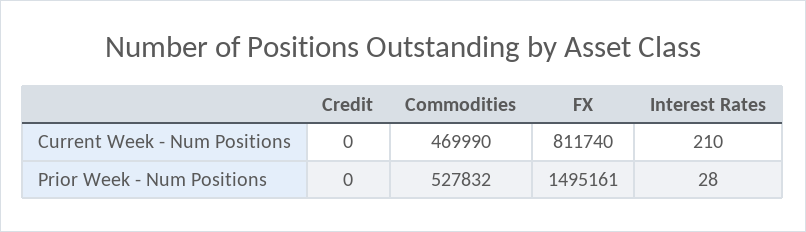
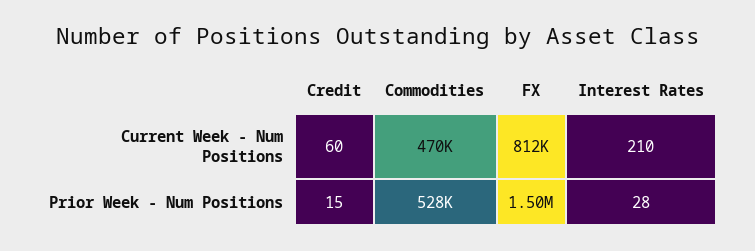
Credit, Current Week - Num Positions: 0 -> 60
Credit, Prior Week - Num Positions: 0 -> 15

